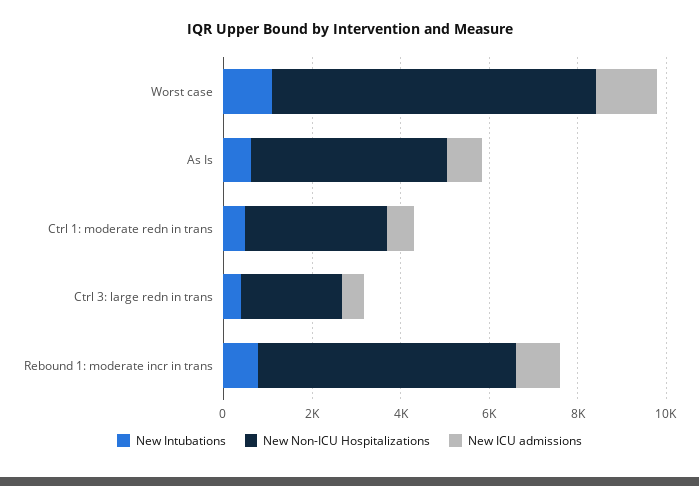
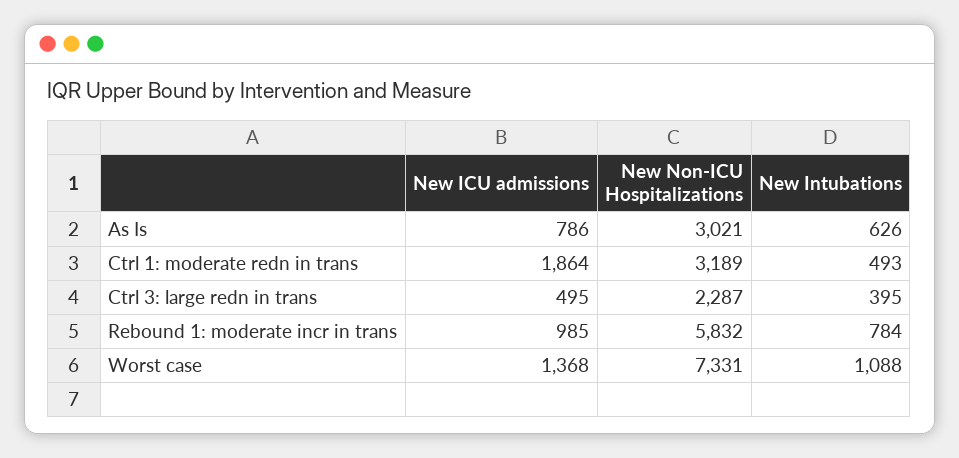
New Non-ICU Hospitalizations, As Is: 4500 -> 3021
New ICU admissions, Ctrl 1: moderate redn in trans: 500 -> 1864

